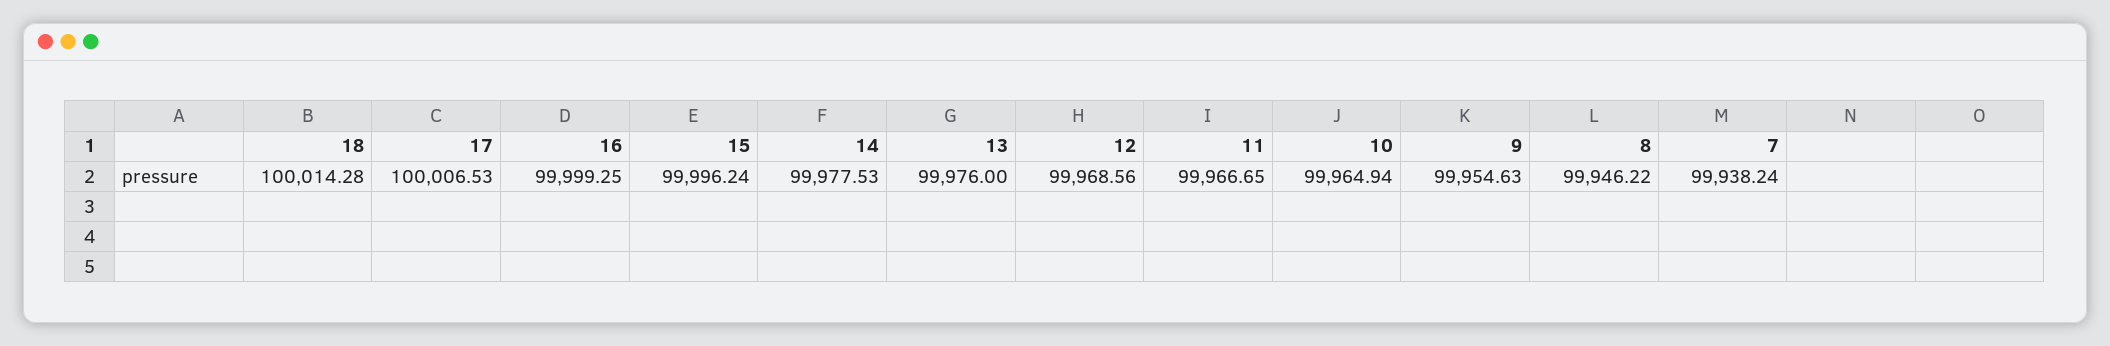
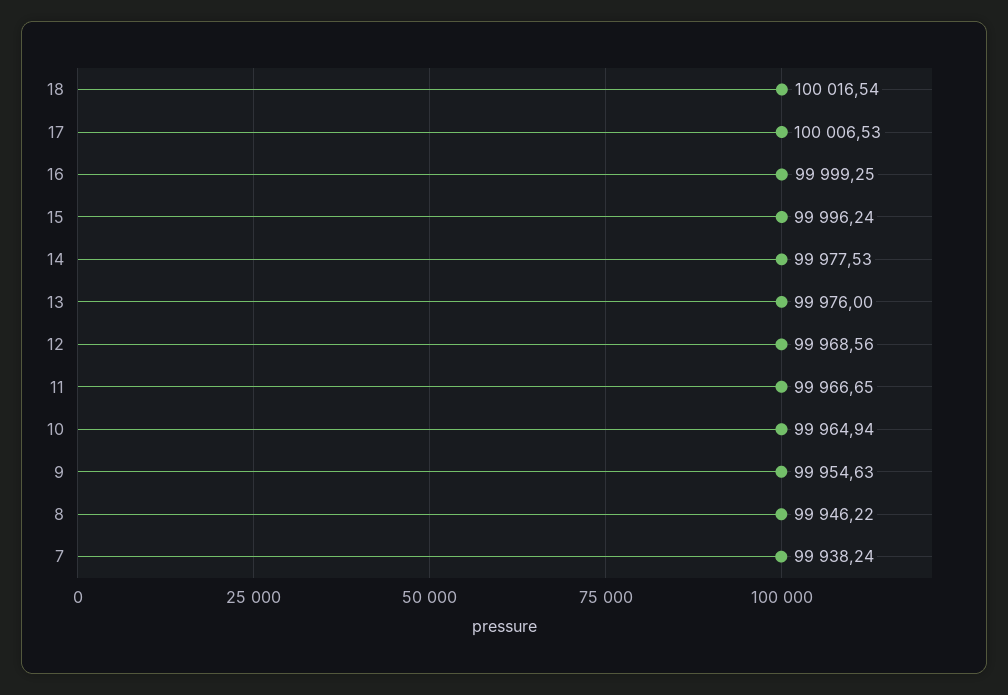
18: 100014.28 -> 100016.54

